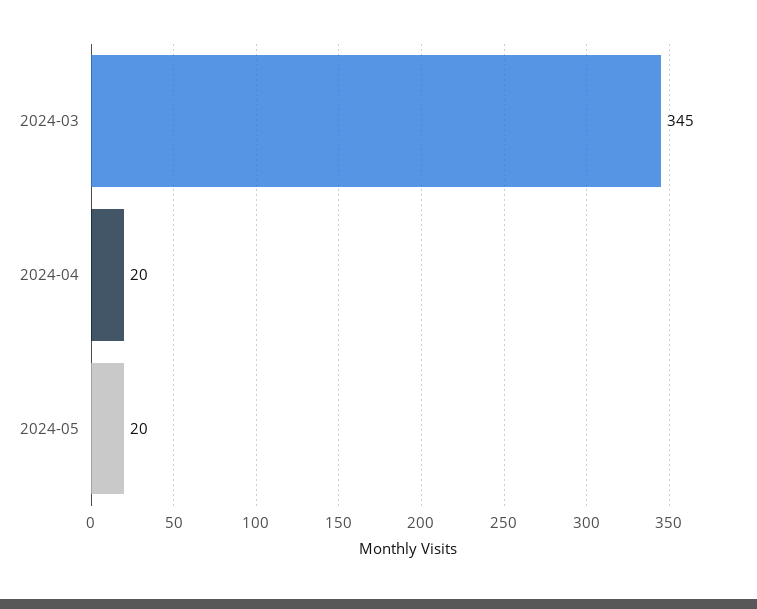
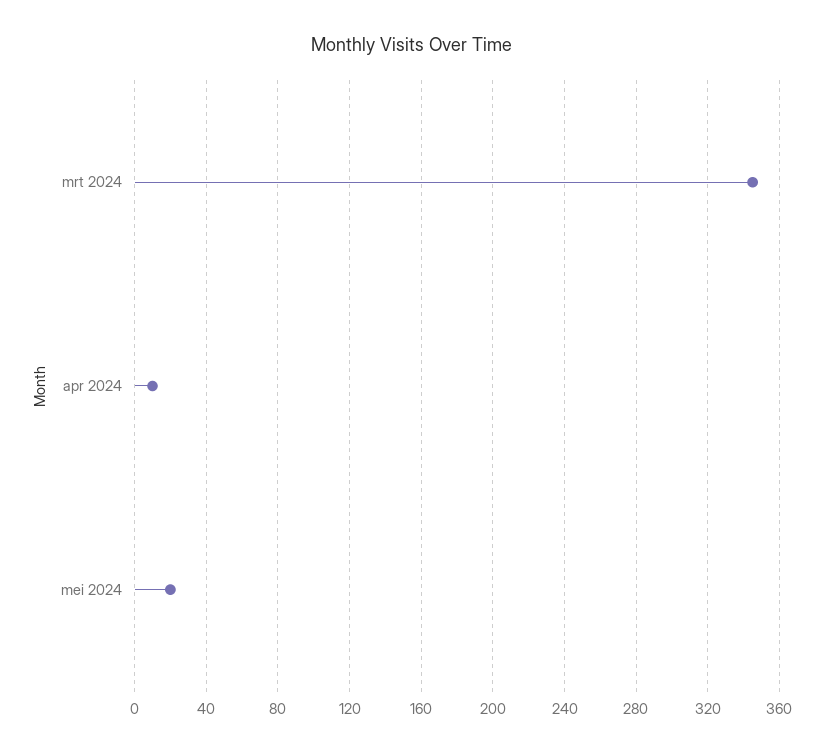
2024-04: 20 -> 10

